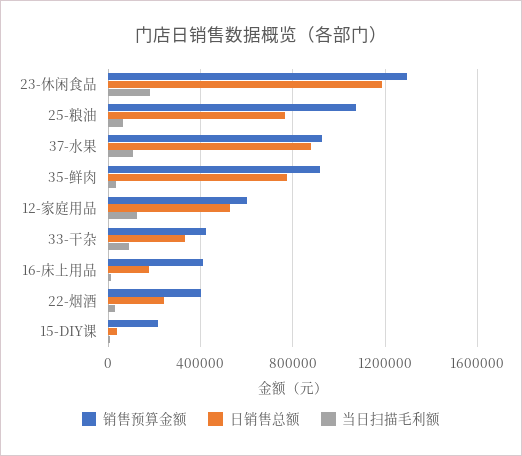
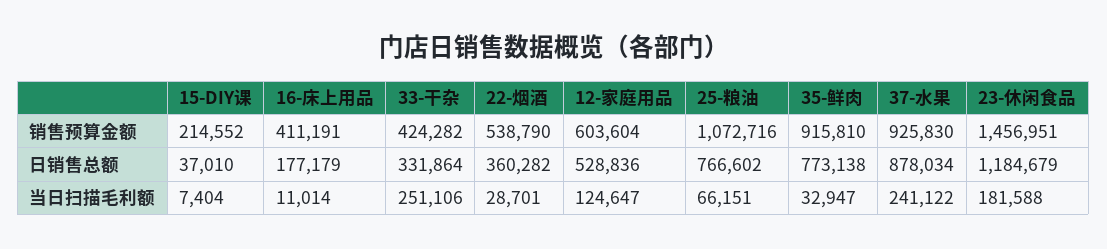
销售预算金额, 23-休闲食品: 1300000 -> 1456951
当日扫描毛利额, 37-水果: 100000 -> 241122
当日扫描毛利额, 33-干杂: 100000 -> 251106
销售预算金额, 22-烟酒: 400000 -> 538790
日销售总额, 22-烟酒: 250000 -> 360282

